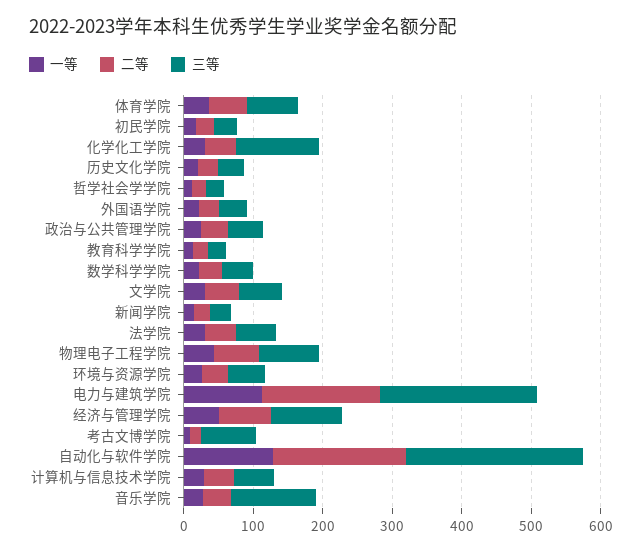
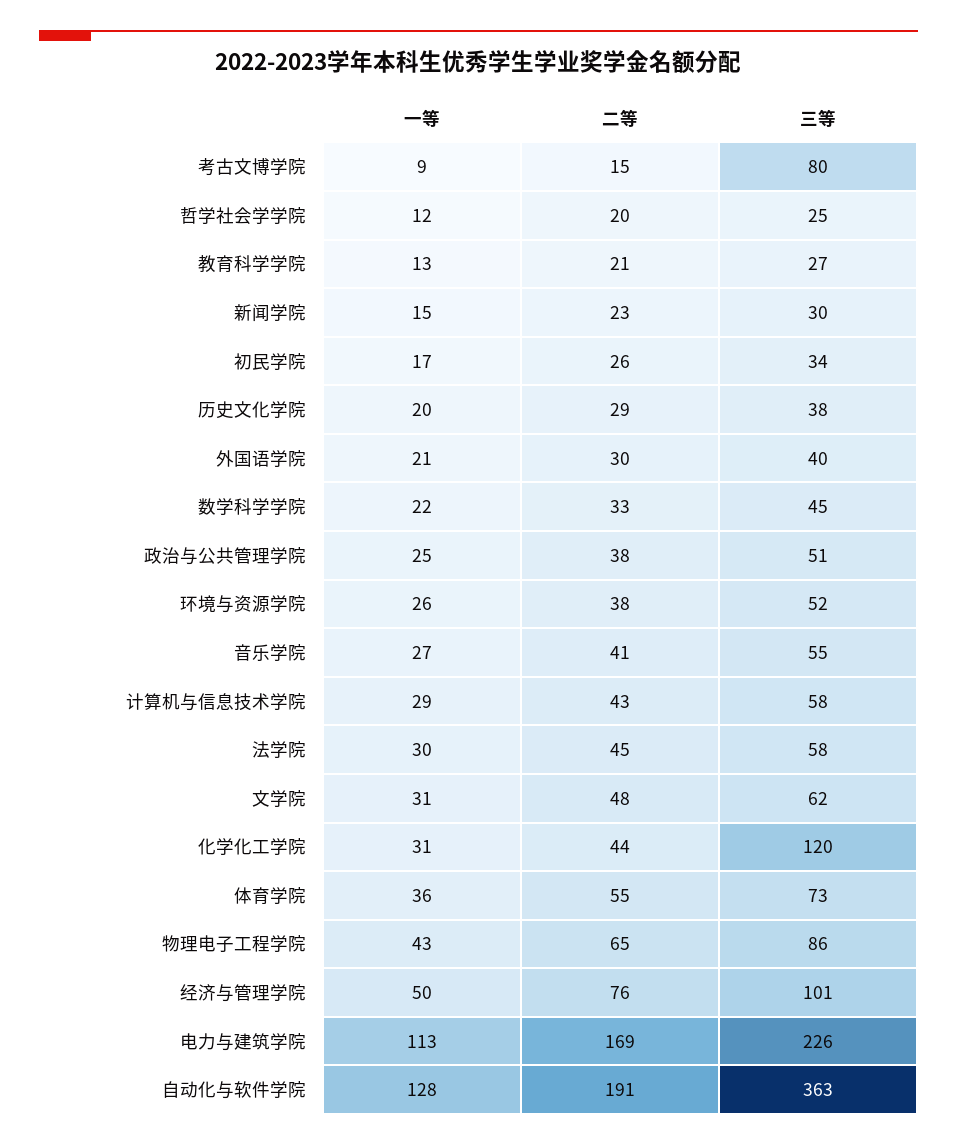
三等, 自动化与软件学院: 260 -> 363
三等, 音乐学院: 120 -> 55

